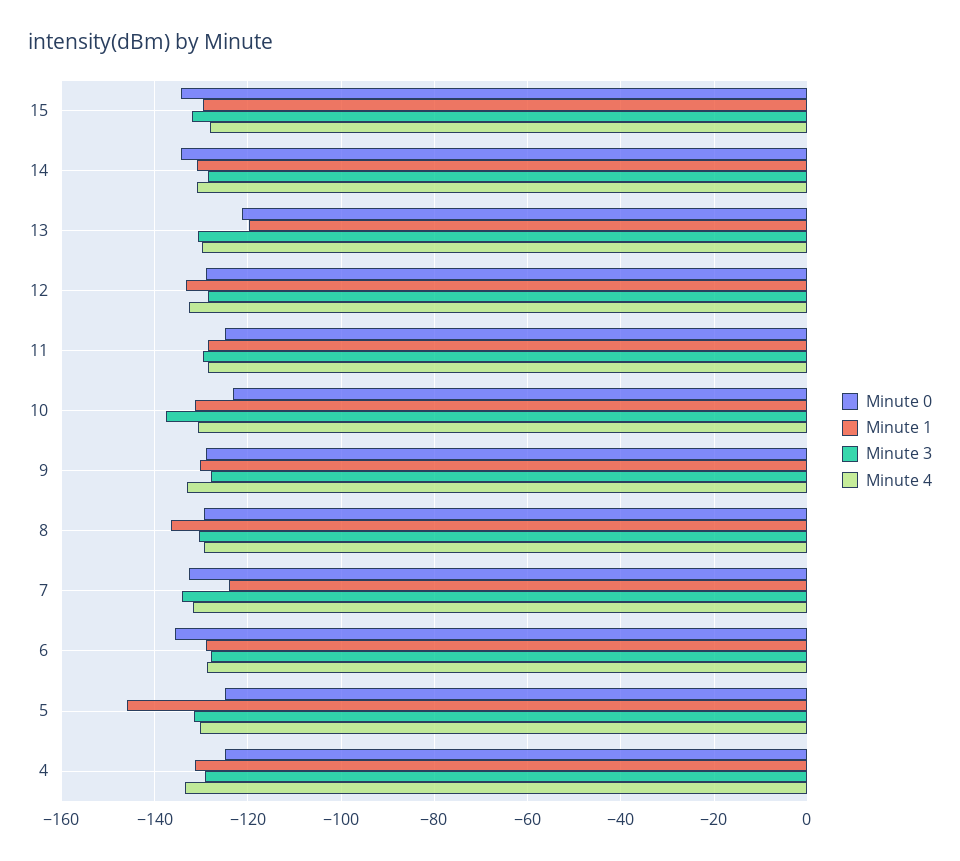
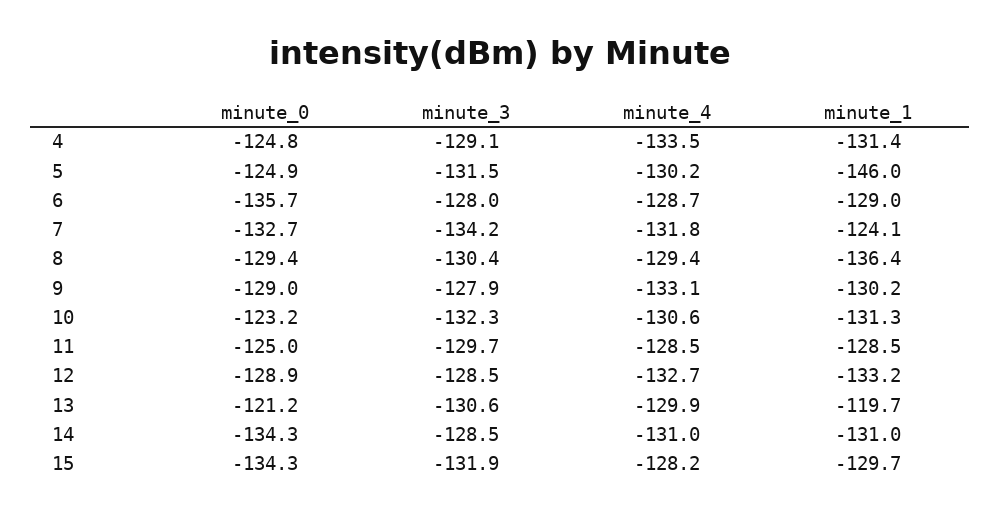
Minute 3, 10: -138 -> -132.3

